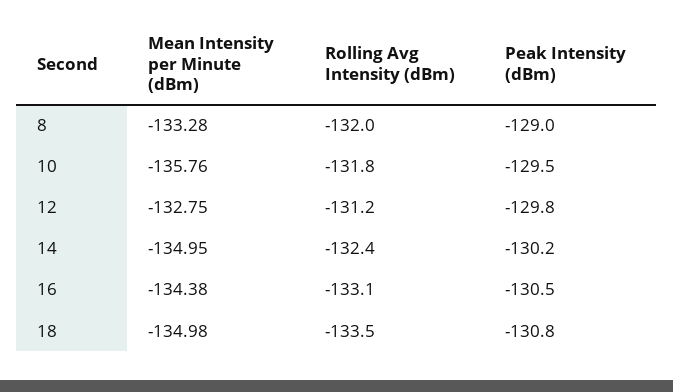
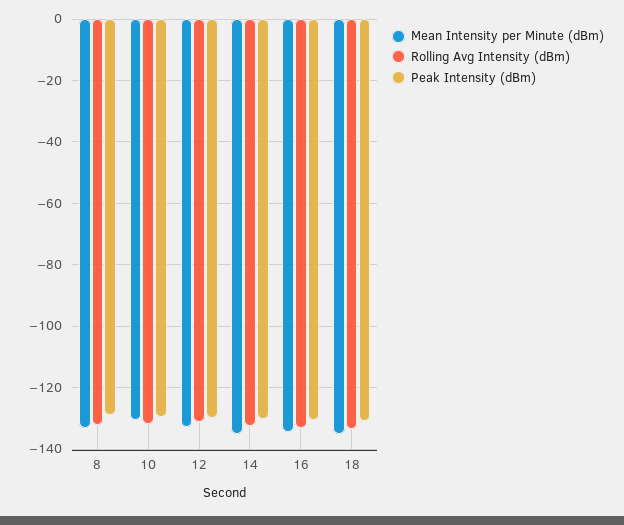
Mean Intensity per Minute (dBm), 10: -135.76 -> -130

